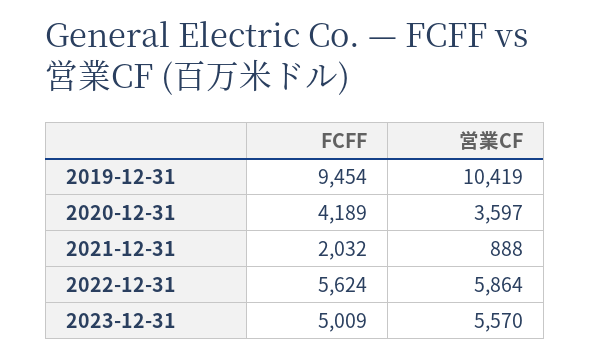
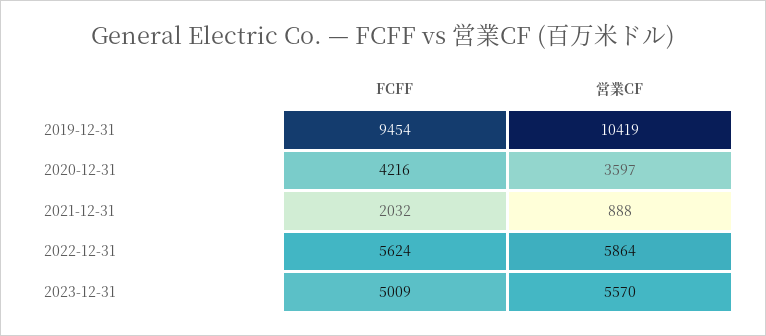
FCFF, 2020-12-31: 4189 -> 4216

